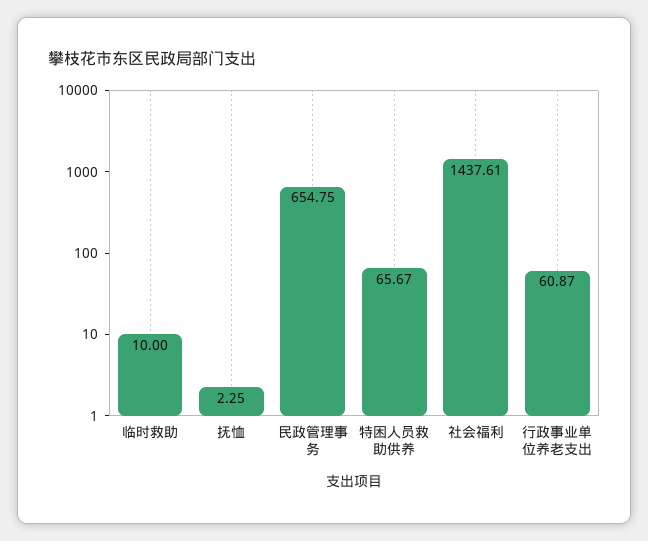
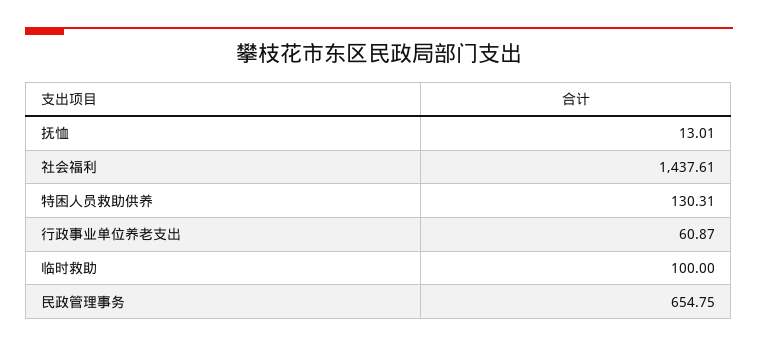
临时救助: 10 -> 100
抚恤: 2.25 -> 13.01
特困人员救助供养: 65.67 -> 130.31

